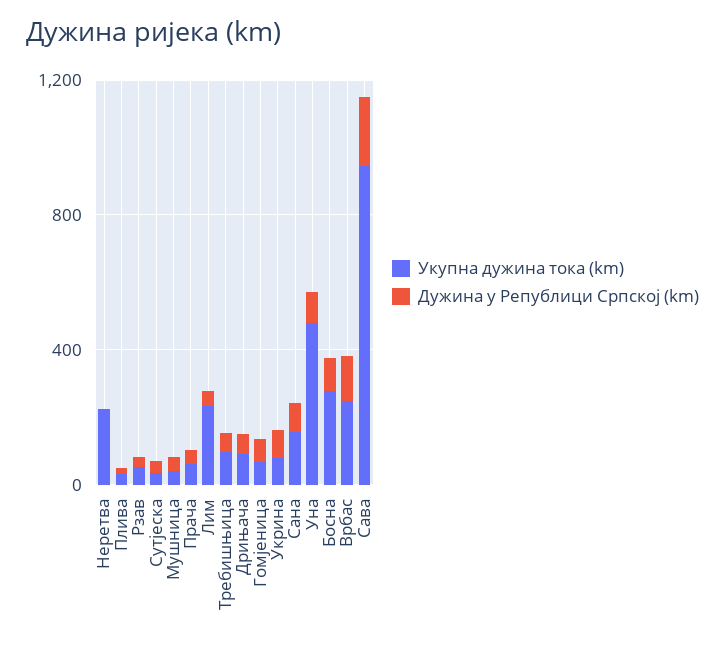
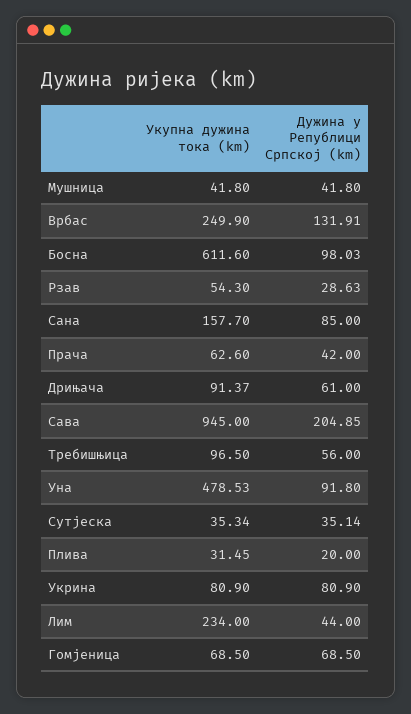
Укупна дужина тока (km), Неретва: 200 -> none
Дужина у Републици Српској (km), Неретва: 0 -> none
Укупна дужина тока (km), Босна: 300 -> 611.6

